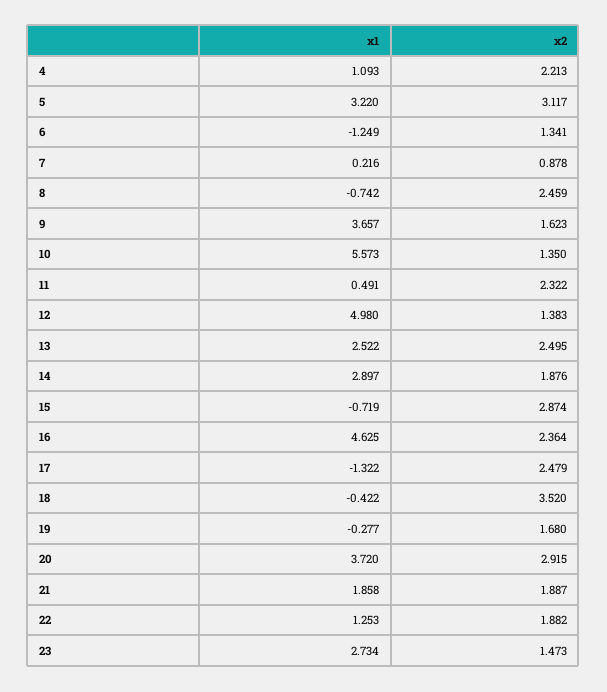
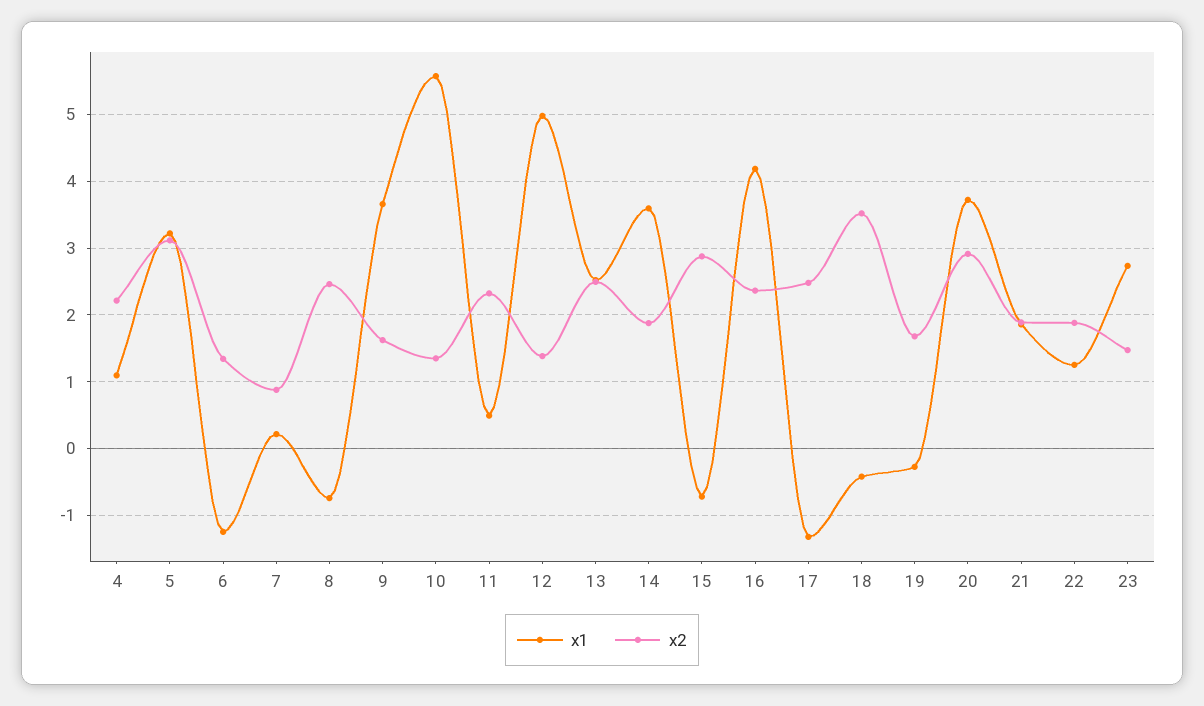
x1, 14: 2.897 -> 3.6
x1, 16: 4.625 -> 4.2

